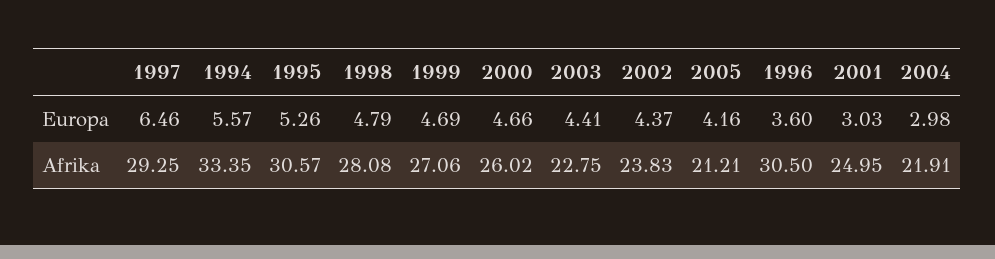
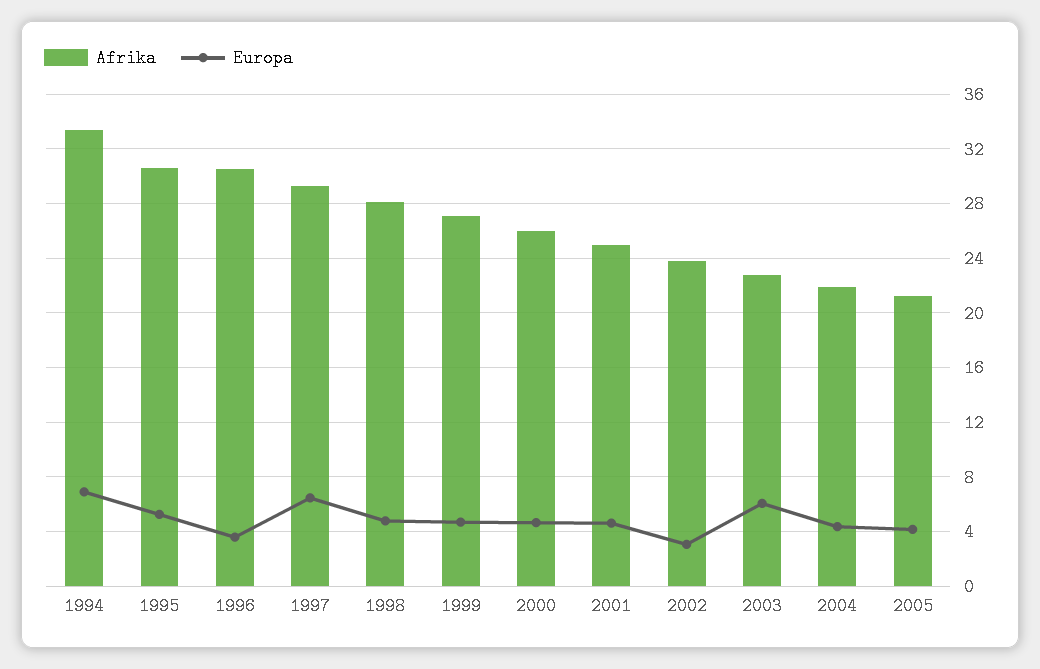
Europa, 1994: 5.57 -> 7
Europa, 2003: 4.41 -> 6
Europa, 2002: 4.37 -> 3
Europa, 2001: 3.03 -> 4.5
Europa, 2004: 2.98 -> 4.5

